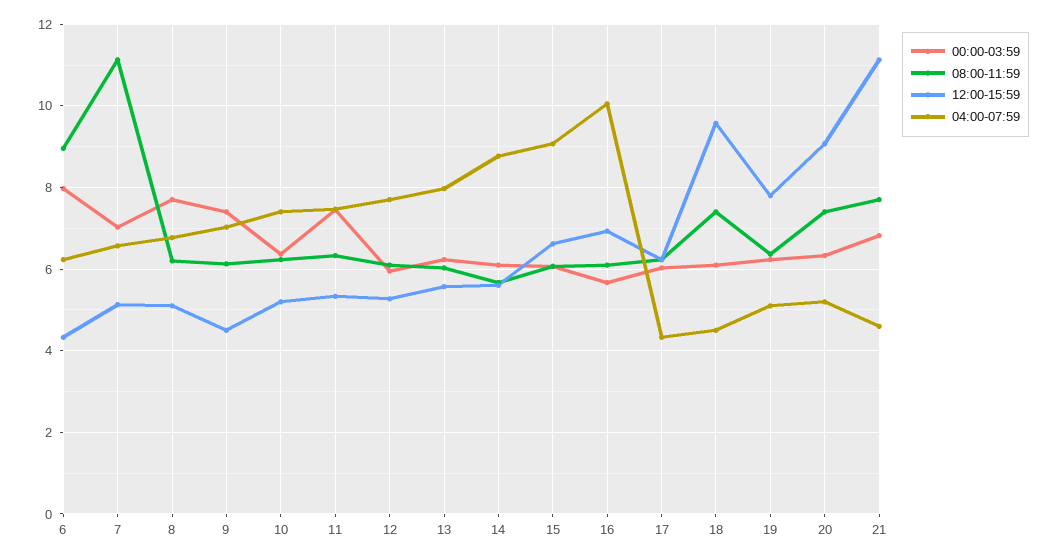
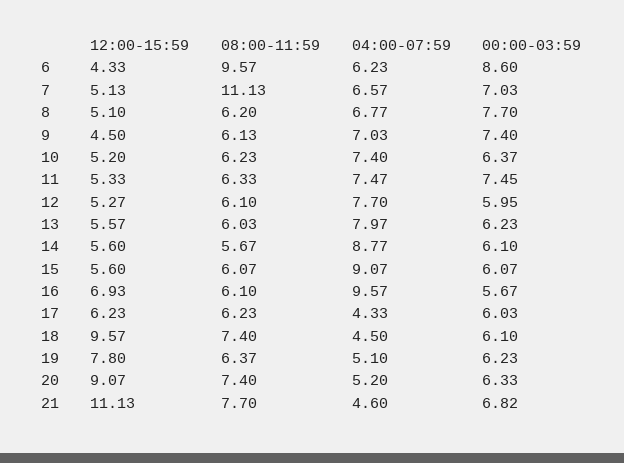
00:00-03:59, 6: 8 -> 8.6
08:00-11:59, 6: 9 -> 9.57
12:00-15:59, 15: 6.6 -> 5.6
04:00-07:59, 16: 10 -> 9.57

